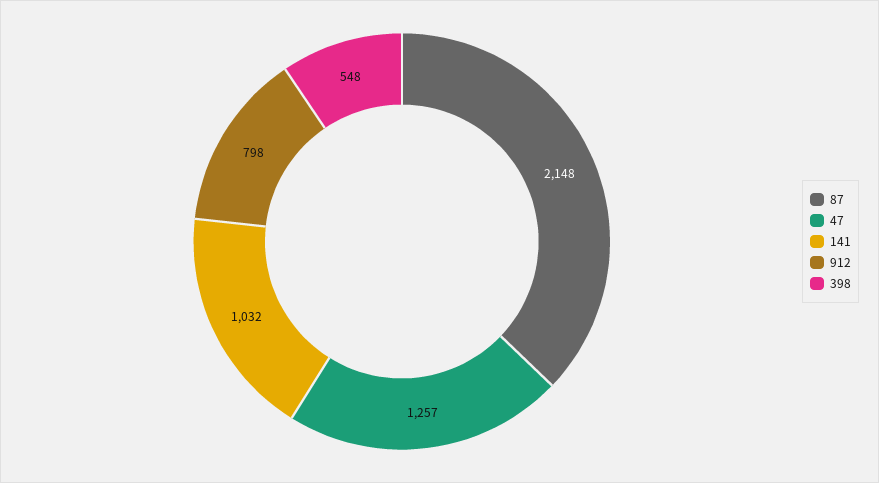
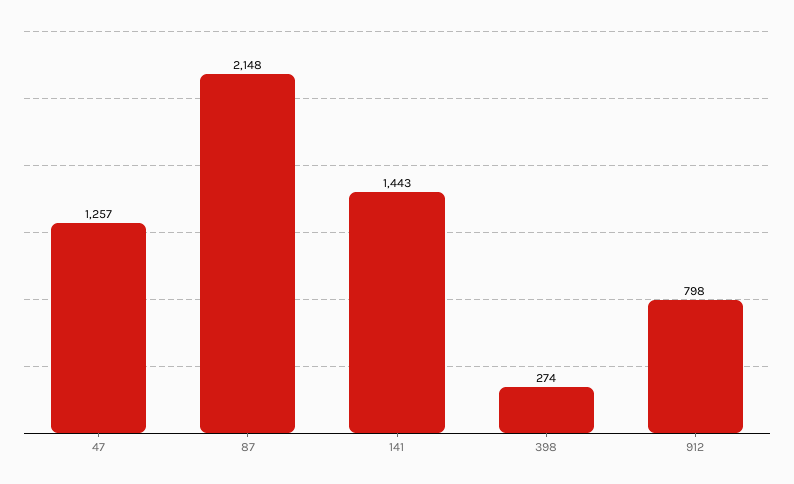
141: 1032 -> 1443
398: 548 -> 274

